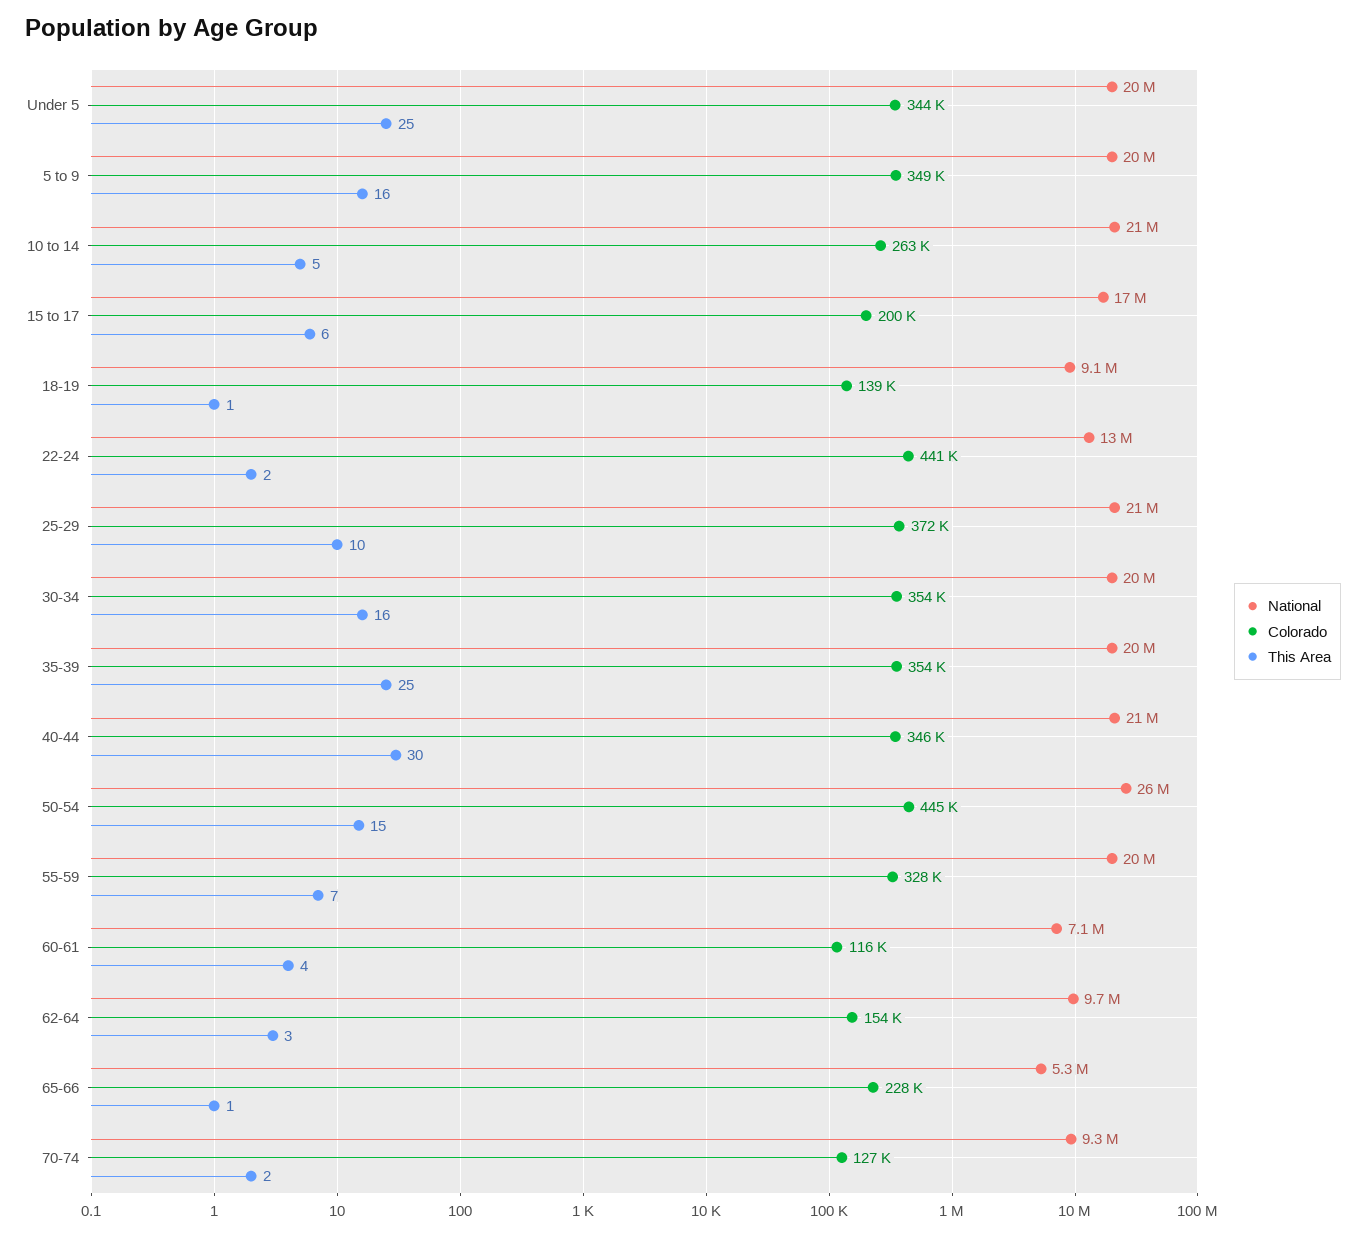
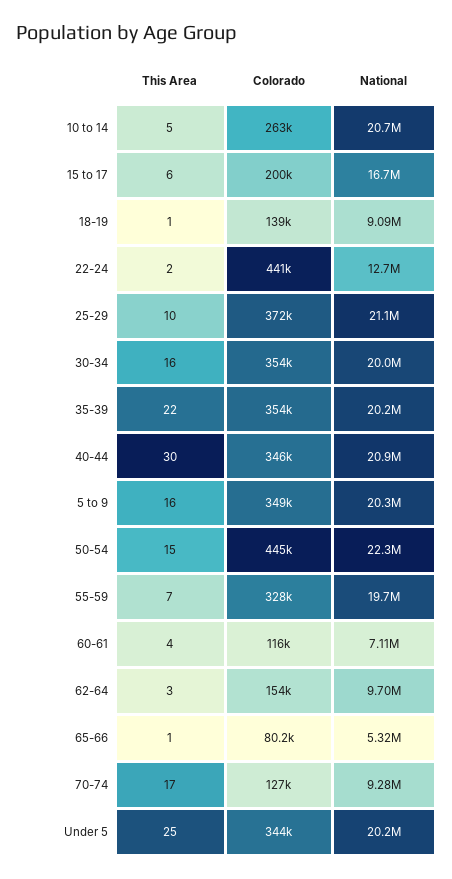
This Area, 35-39: 25 -> 22
National, 50-54: 26000000 -> 22300000
Colorado, 65-66: 228000 -> 80200
This Area, 70-74: 2 -> 17

